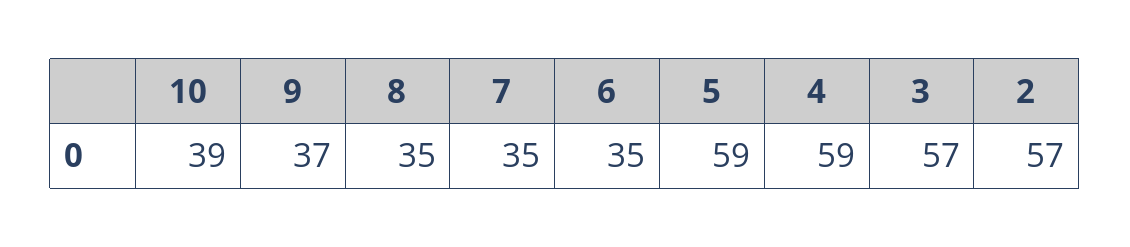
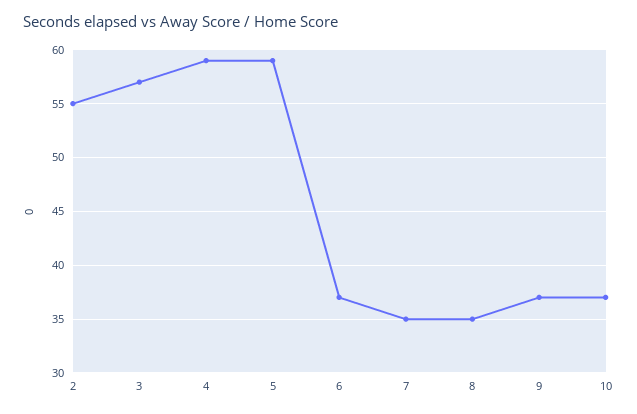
10: 39 -> 37
6: 35 -> 37
2: 57 -> 55

